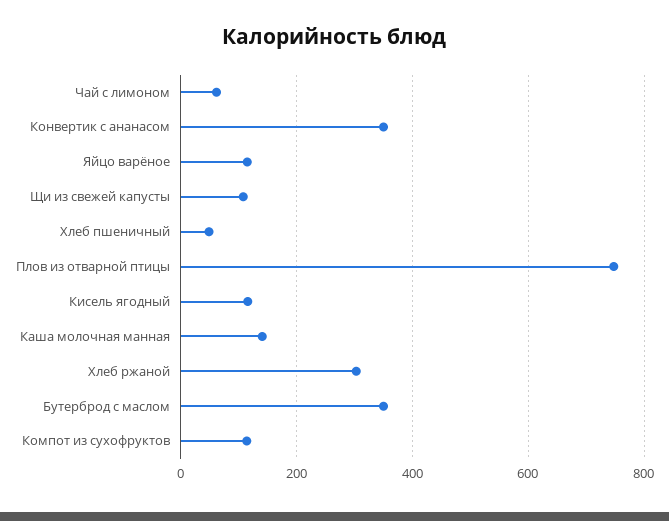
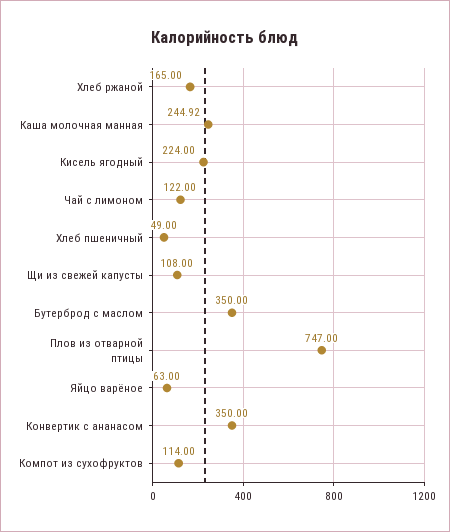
Чай с лимоном: 60 -> 122
Яйцо варёное: 120 -> 63
Кисель ягодный: 120 -> 224
Каша молочная манная: 140 -> 244.92
Хлеб ржаной: 300 -> 165

